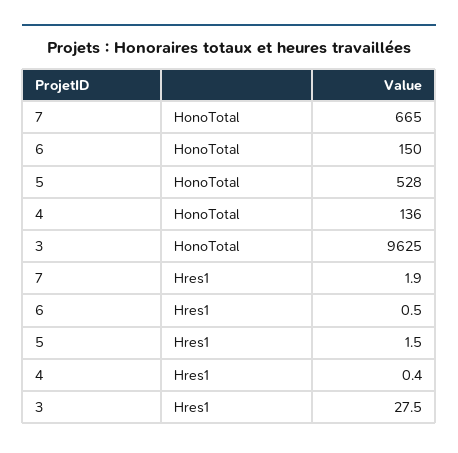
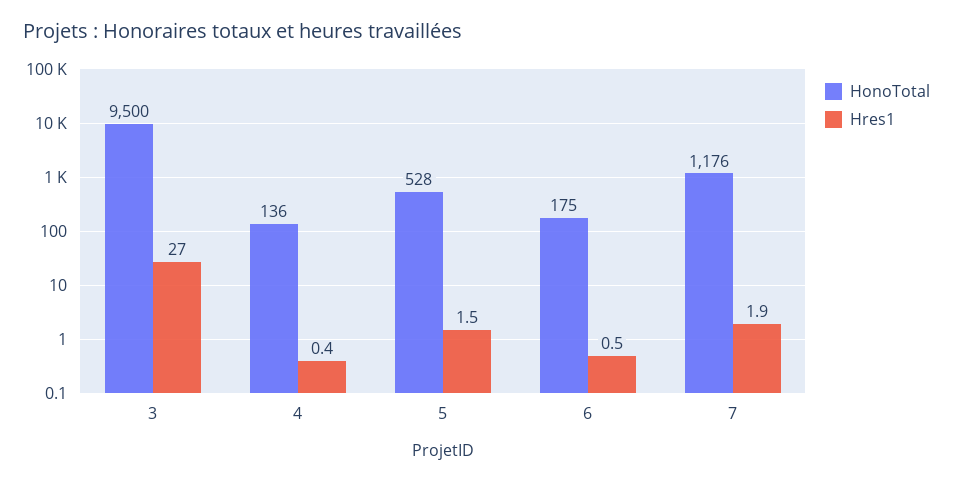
HonoTotal, 7: 665 -> 1176
HonoTotal, 6: 150 -> 175
HonoTotal, 3: 9625 -> 9500
Hres1, 3: 27.5 -> 27

